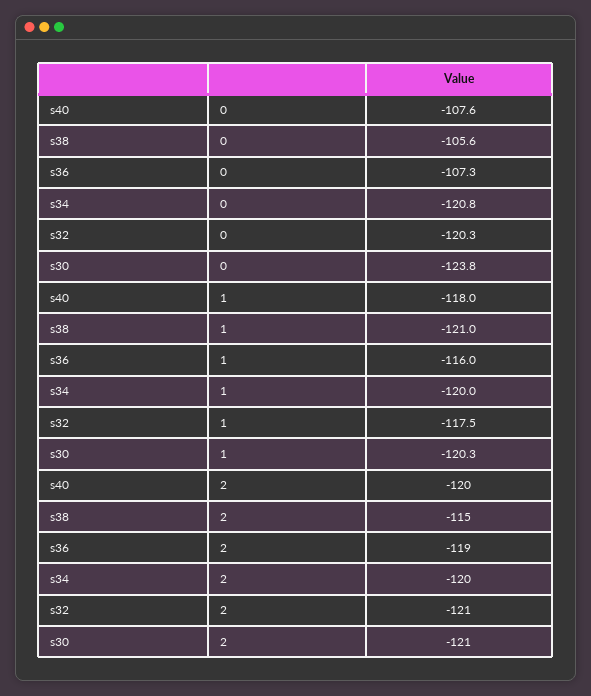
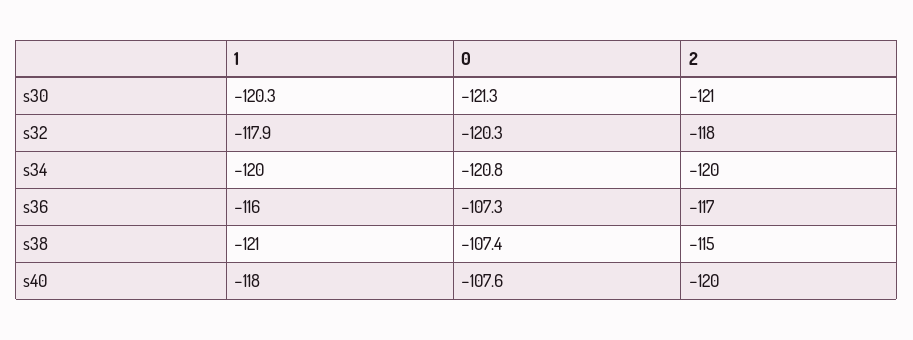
s38, 0: -105.6 -> -107.4
s30, 0: -123.8 -> -121.3
s32, 1: -117.5 -> -117.9
s36, 2: -119 -> -117
s32, 2: -121 -> -118

